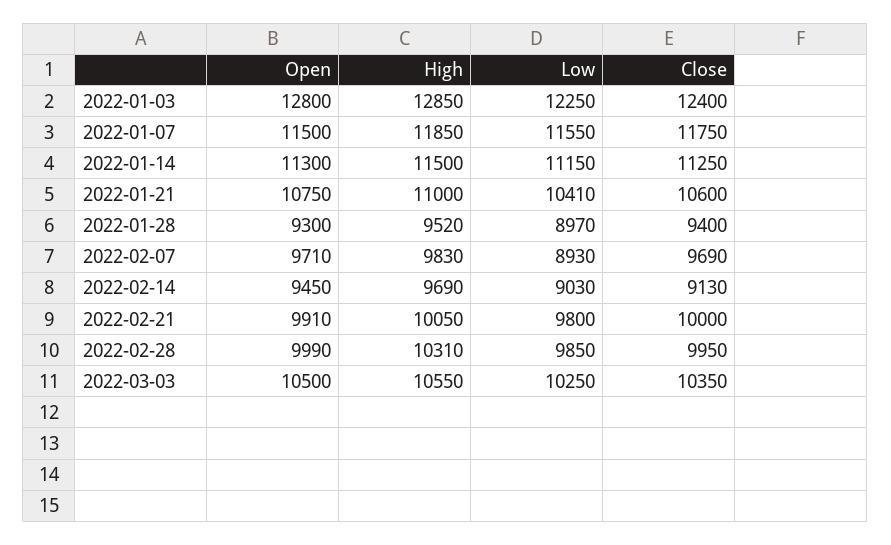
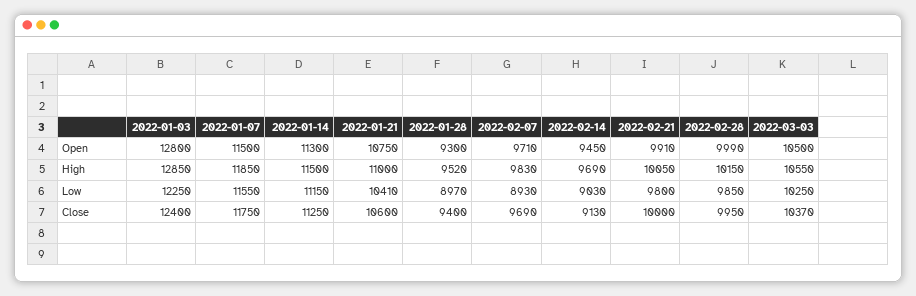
High, 2022-02-28: 10310 -> 10150
Close, 2022-03-03: 10350 -> 10370

